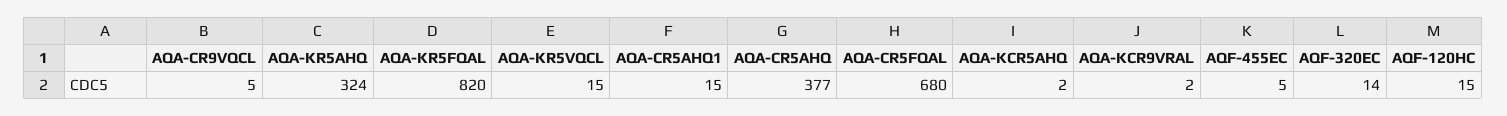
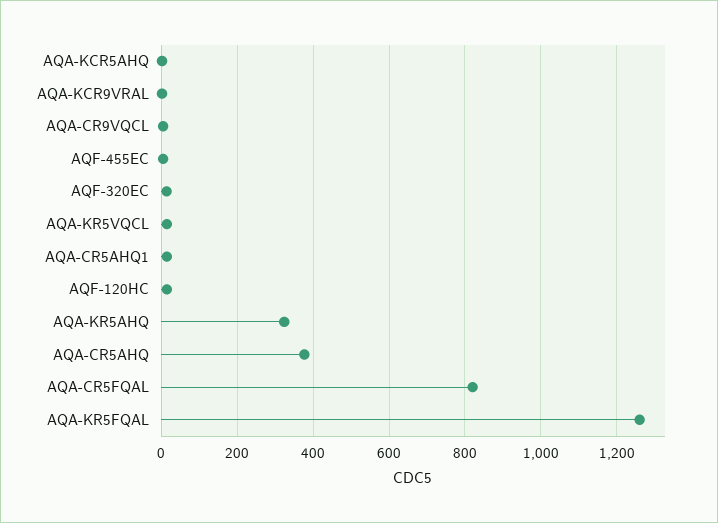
AQA-KR5FQAL: 820 -> 1260
AQA-CR5FQAL: 680 -> 820

